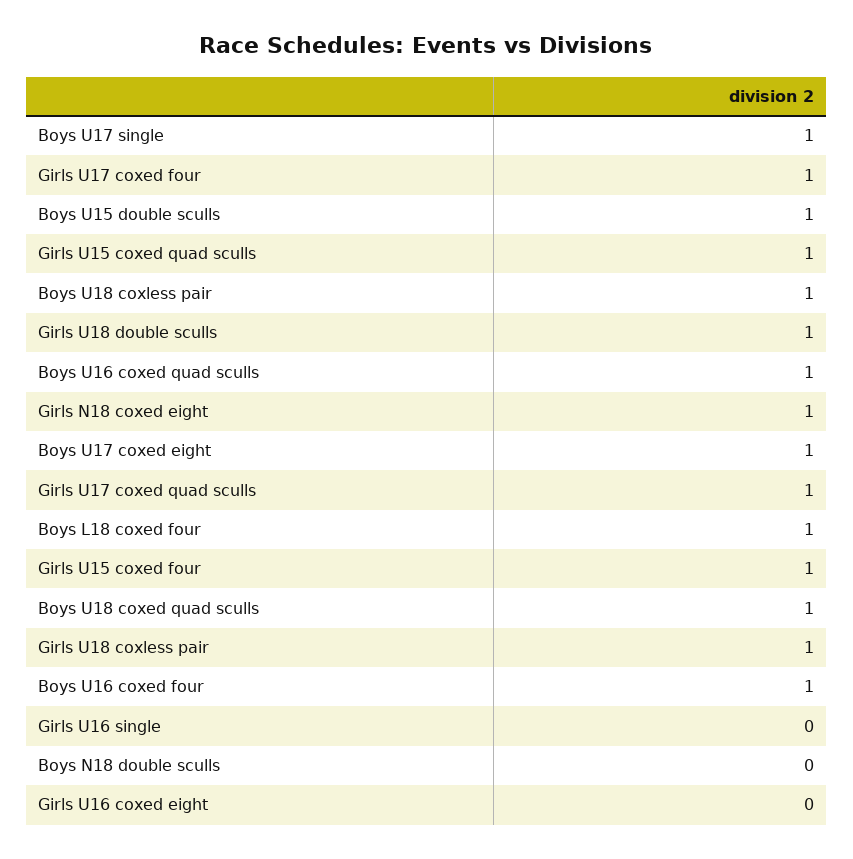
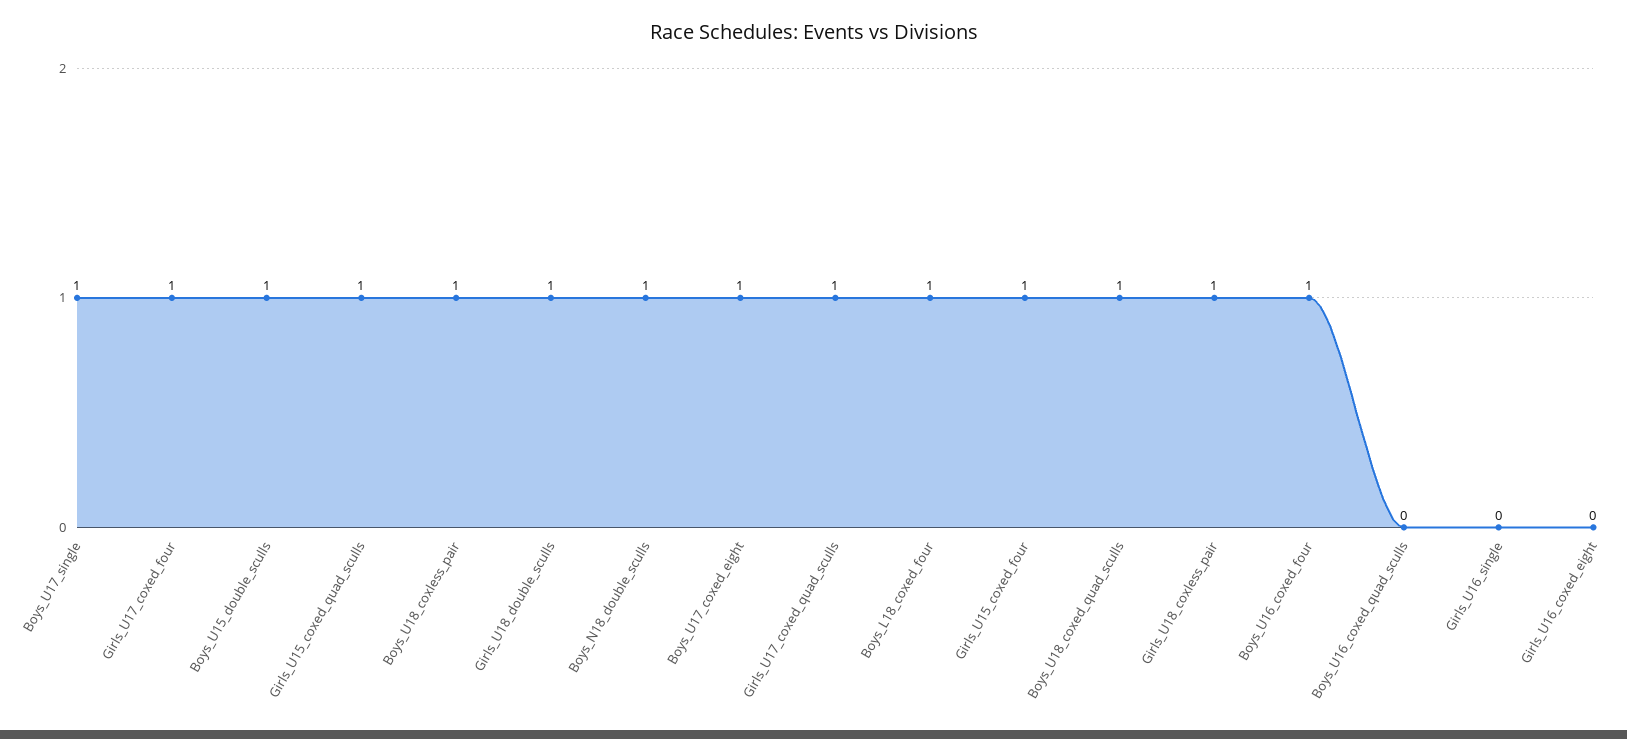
Boys U16 coxed quad sculls: 1 -> 0
Girls N18 coxed eight: 1 -> none
Boys N18 double sculls: 0 -> 1

